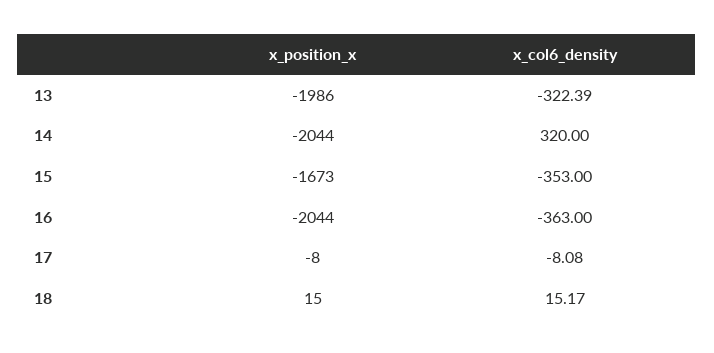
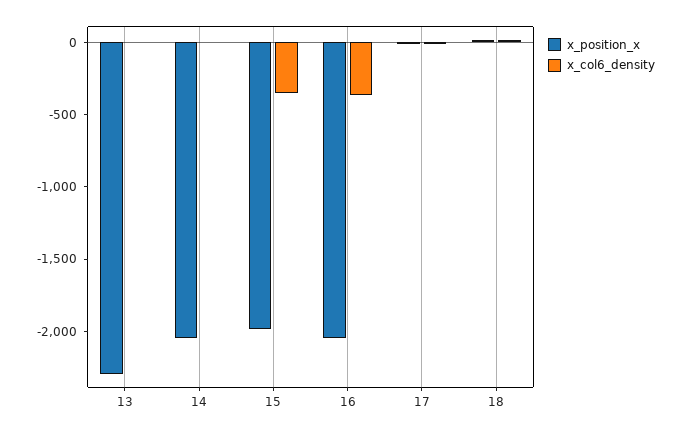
x_position_x, 13: -1986 -> -2300
x_col6_density, 13: -322.39 -> 0
x_col6_density, 14: 320 -> 0
x_position_x, 15: -1673 -> -2000

